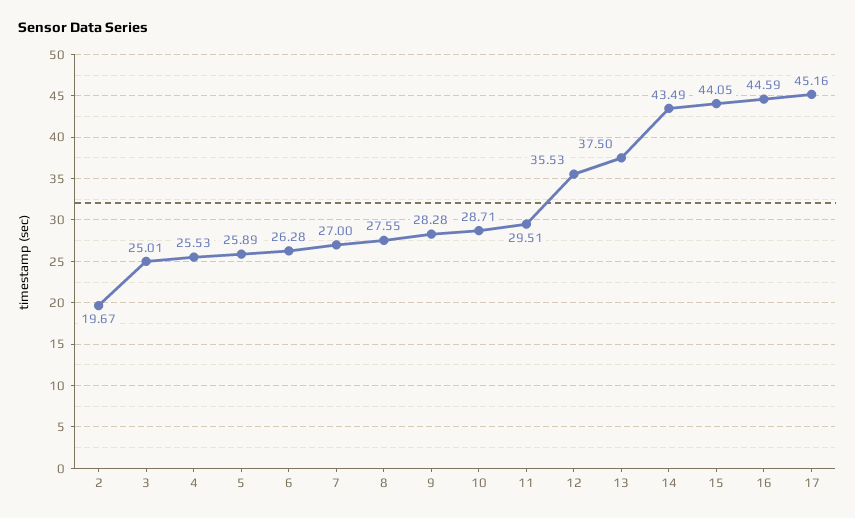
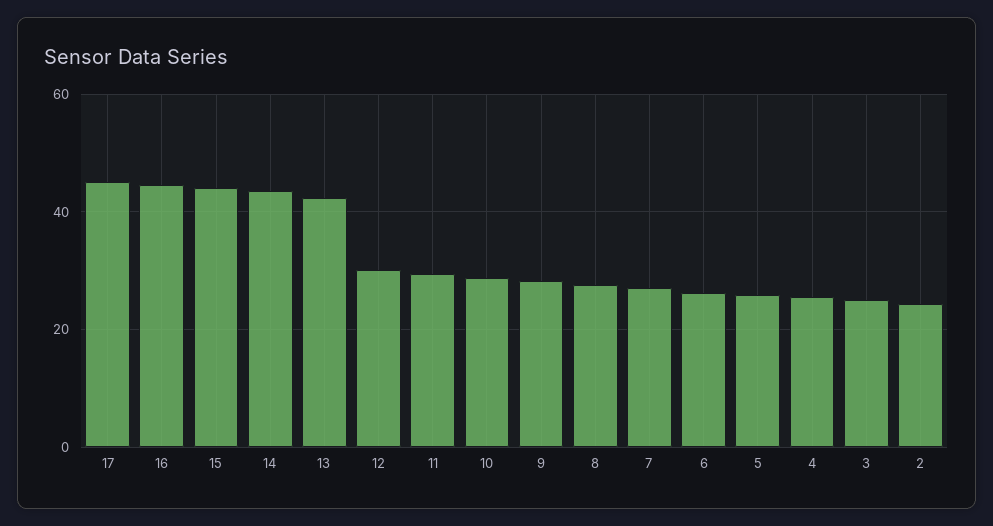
2: 19.67 -> 24
12: 35.53 -> 30
13: 37.5 -> 42

